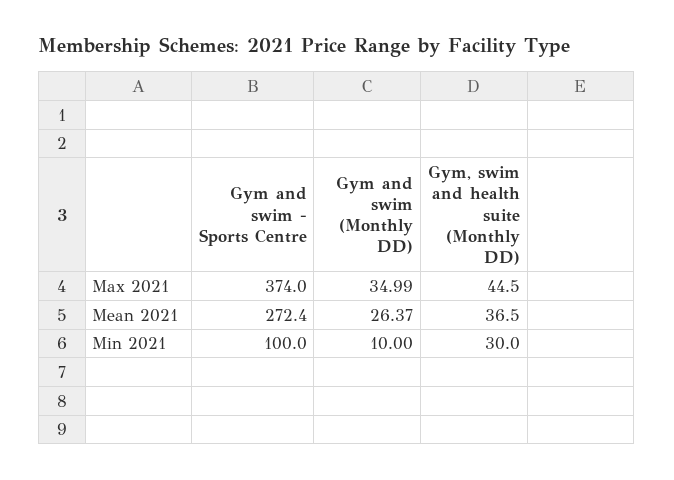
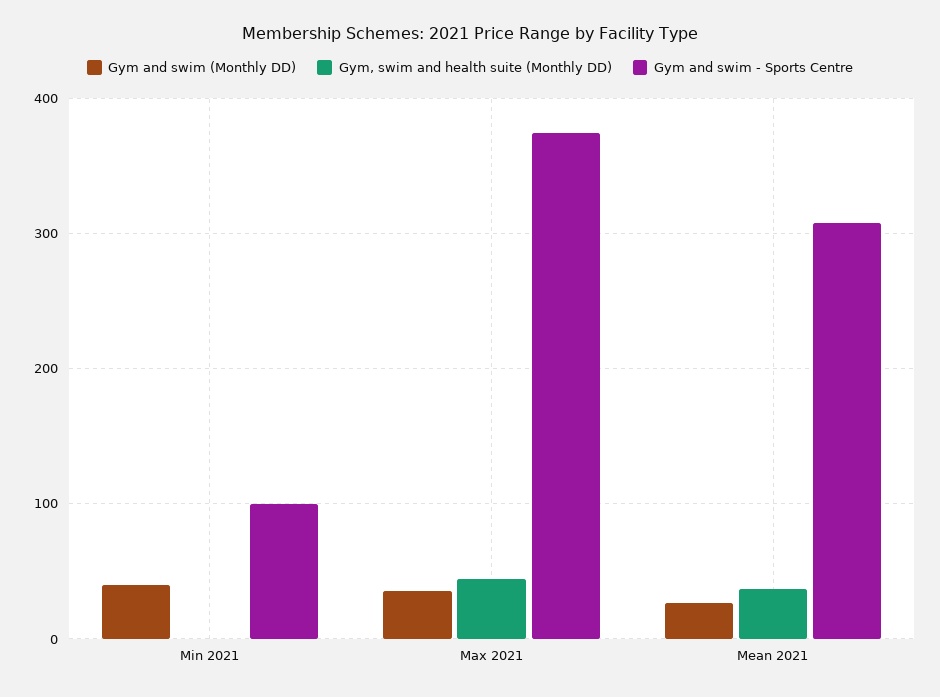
Gym and swim - Sports Centre, Mean 2021: 272.4 -> 310
Gym and swim (Monthly DD), Min 2021: 10 -> 40
Gym, swim and health suite (Monthly DD), Min 2021: 30 -> 0

